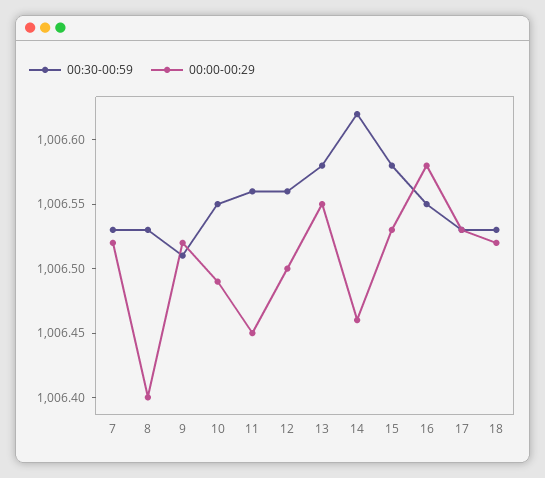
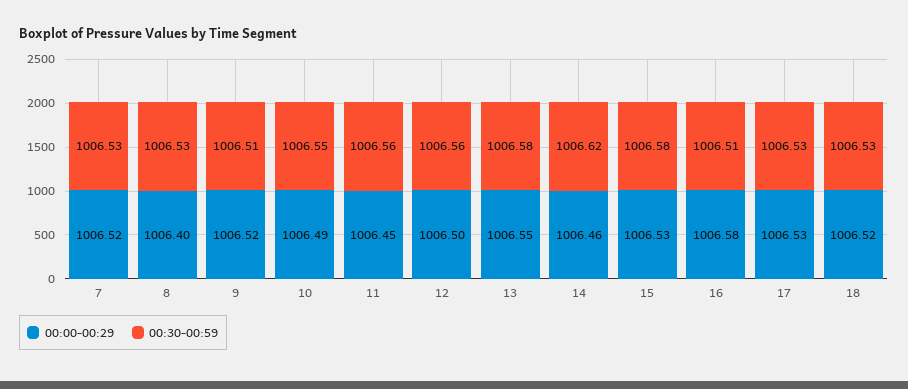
00:30-00:59, 16: 1006.55 -> 1006.51

